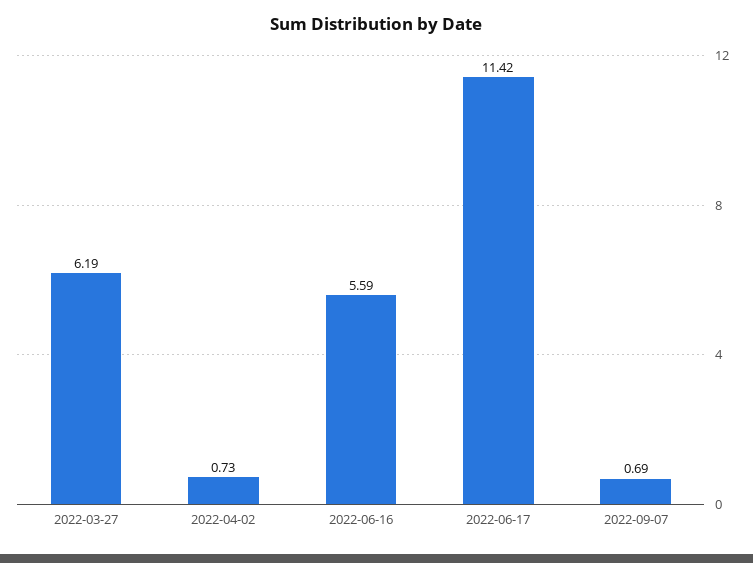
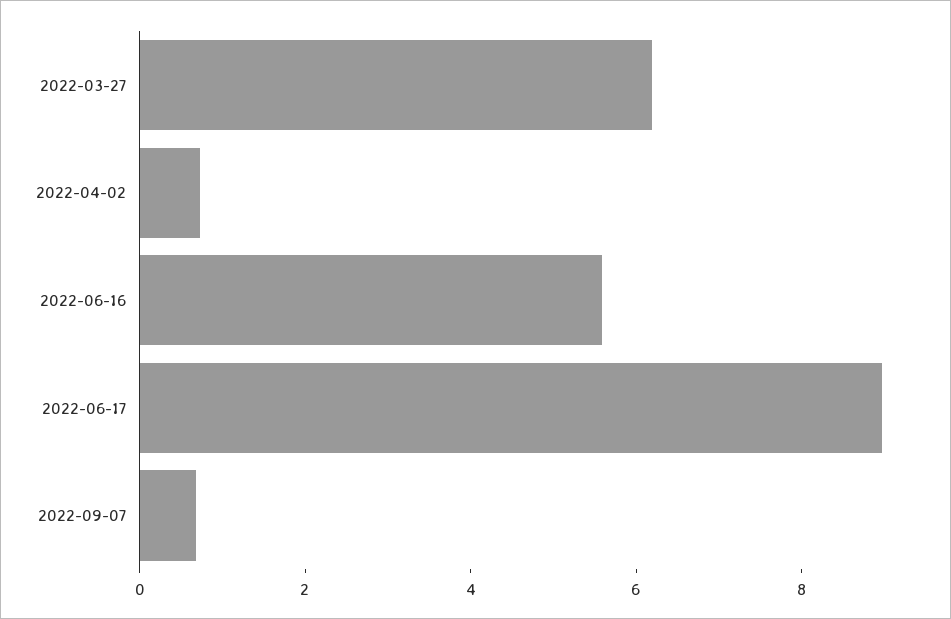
2022-06-17: 11.42 -> 9

